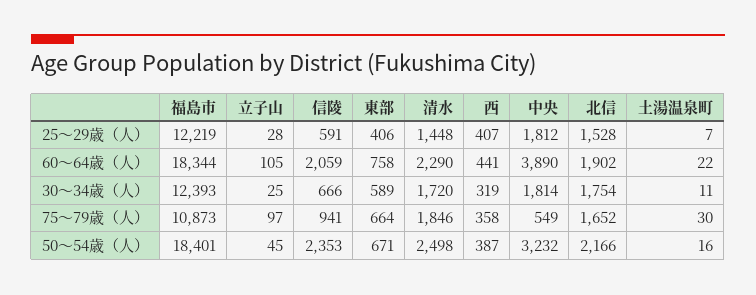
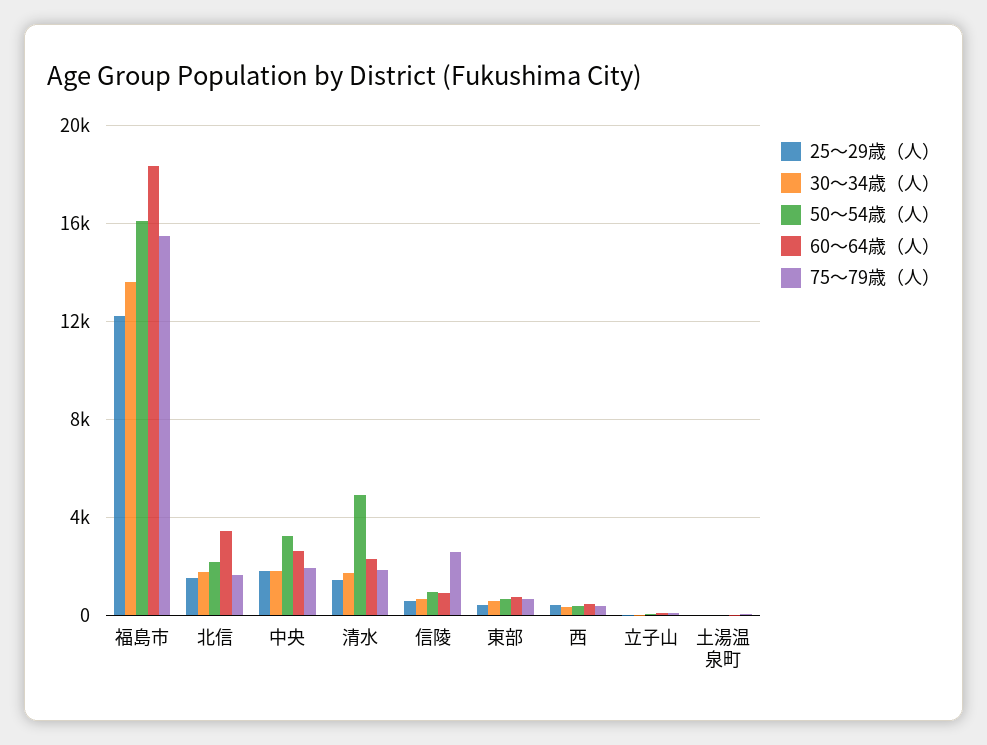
60～64歳（人）, 信陵: 2059 -> 1000
60～64歳（人）, 中央: 3890 -> 2500
60～64歳（人）, 北信: 1902 -> 3500
30～34歳（人）, 福島市: 12393 -> 13500
75～79歳（人）, 福島市: 10873 -> 15500
75～79歳（人）, 信陵: 941 -> 2500
75～79歳（人）, 中央: 549 -> 2000
50～54歳（人）, 福島市: 18401 -> 16000
50～54歳（人）, 信陵: 2353 -> 1000
50～54歳（人）, 清水: 2498 -> 5000

